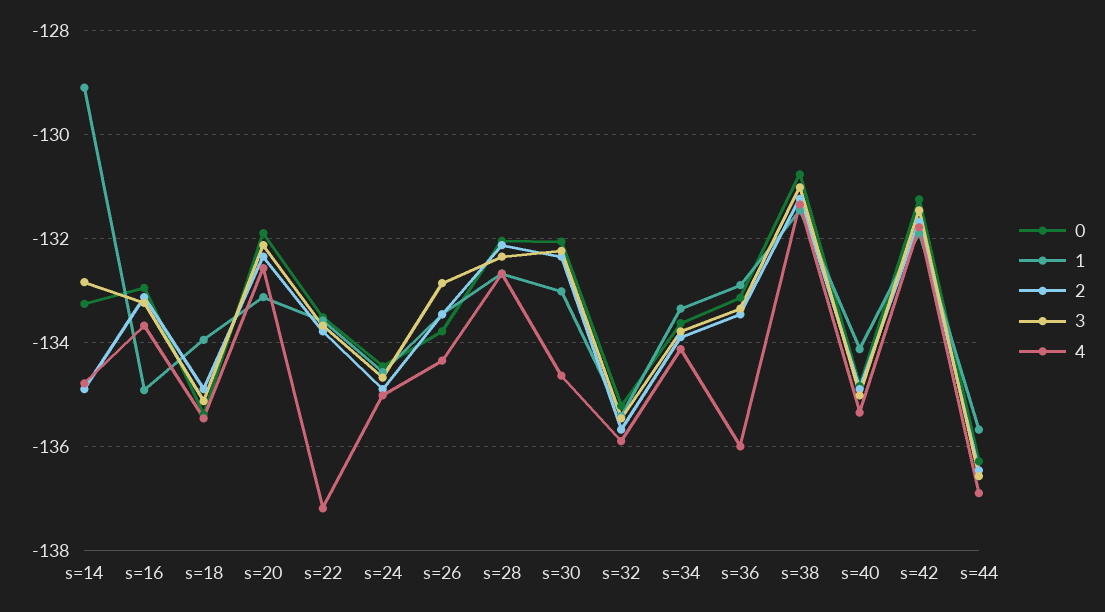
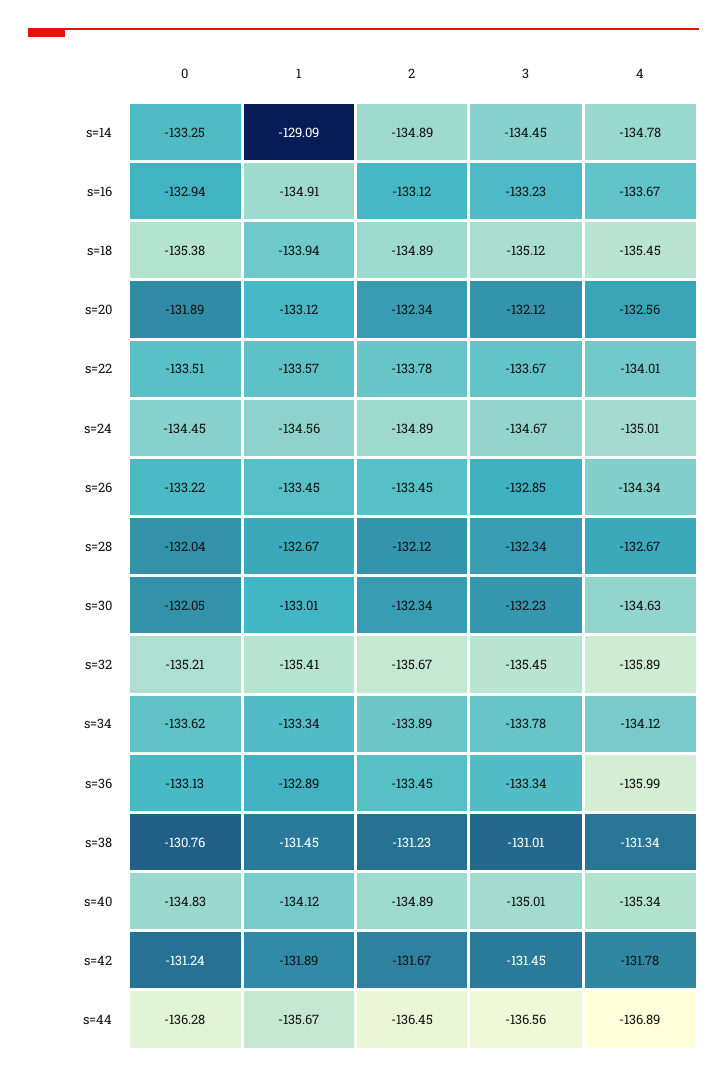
3, s=14: -132.8 -> -134.45
4, s=22: -137.2 -> -134.01
0, s=26: -133.8 -> -133.22

